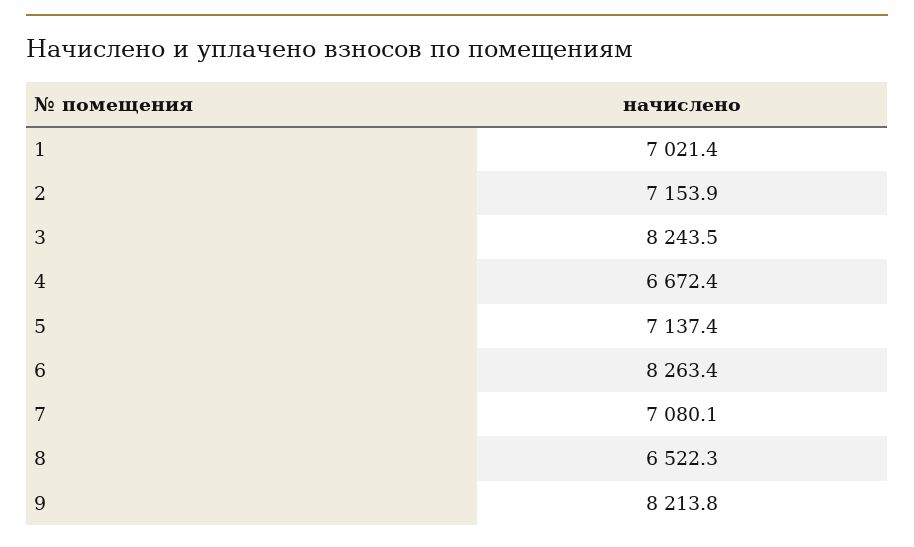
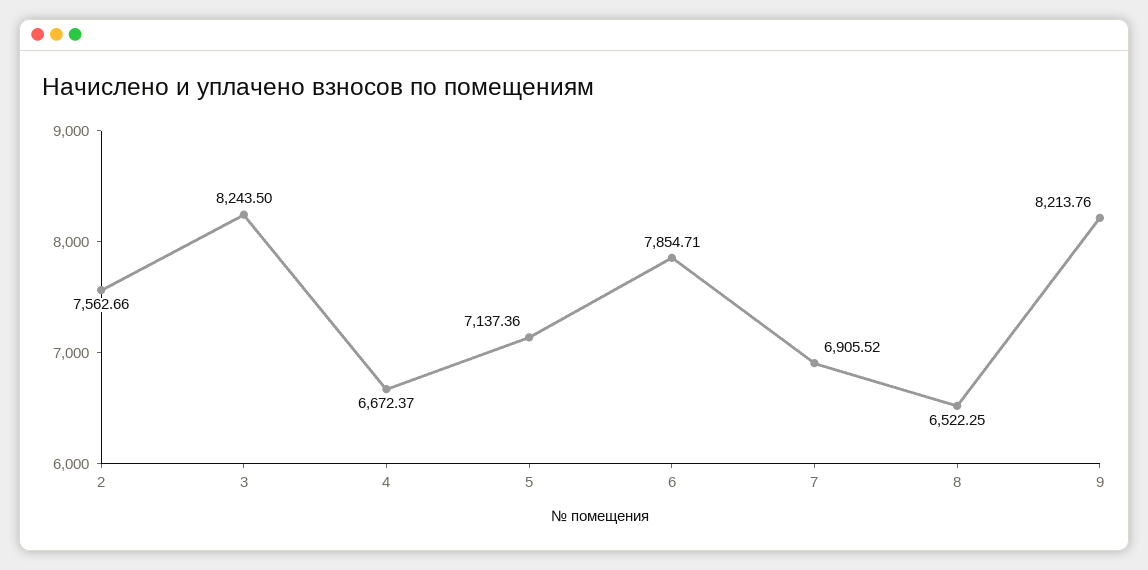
1: 7021.4 -> none
2: 7153.9 -> 7562.66
6: 8263.4 -> 7854.71
7: 7080.1 -> 6905.52

